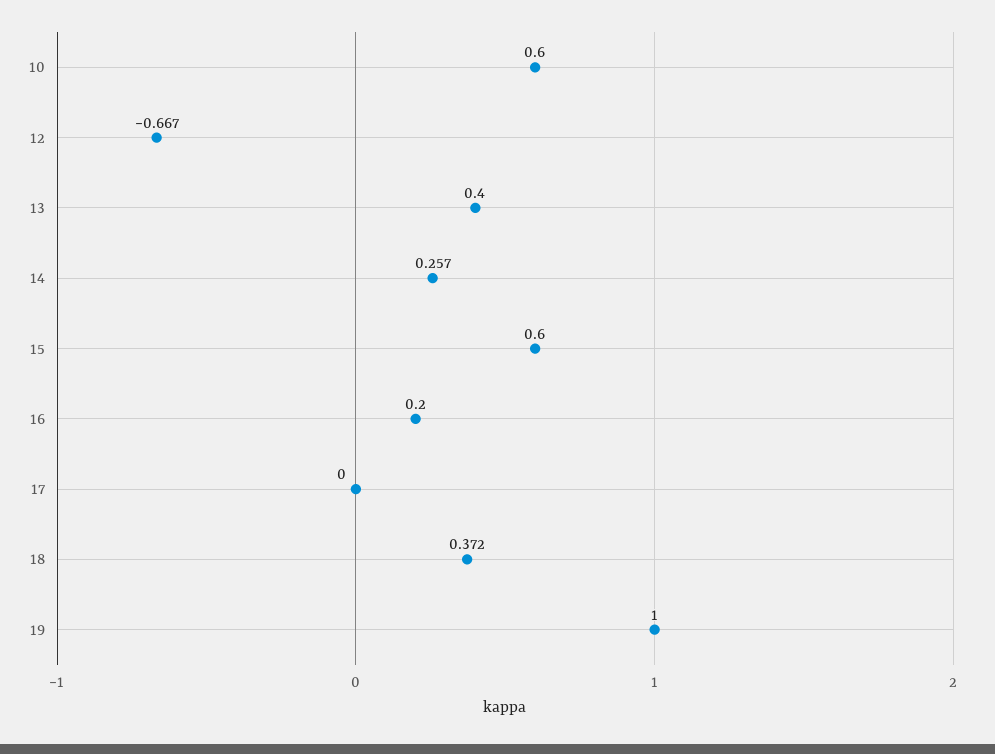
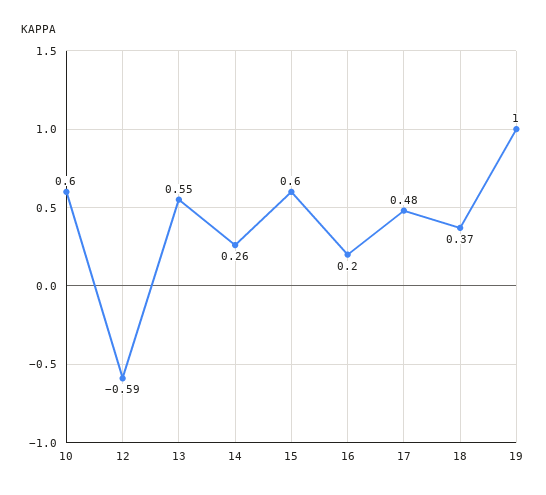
12: -0.667 -> -0.59
13: 0.4 -> 0.55
17: 0 -> 0.48

